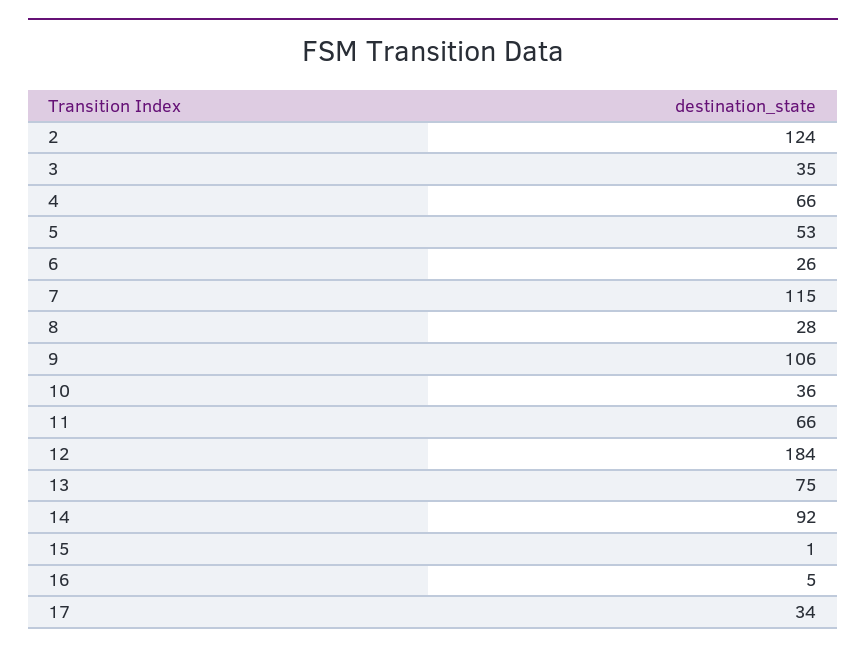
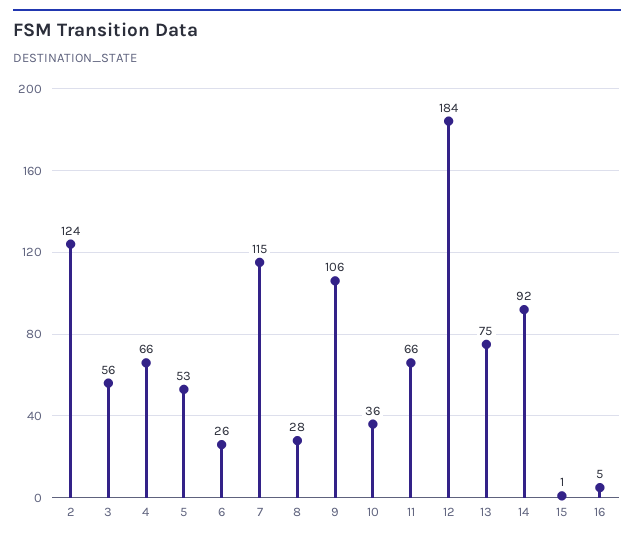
3: 35 -> 56
17: 34 -> none

